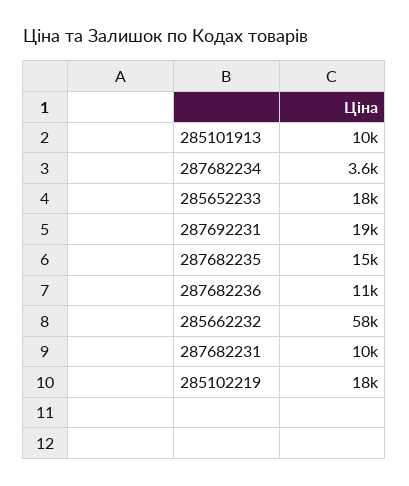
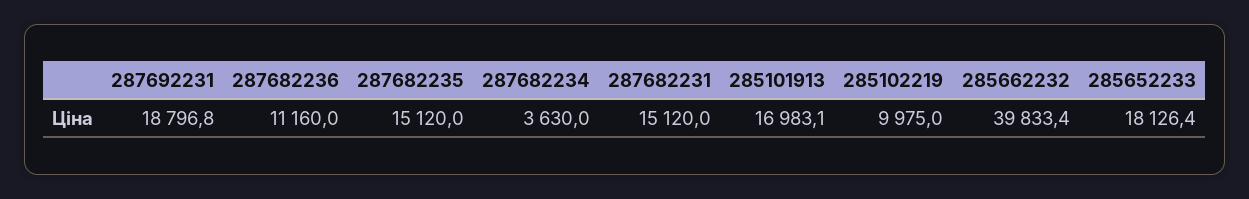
285101913: 10000 -> 16983.1
285662232: 58000 -> 39833.4
287682231: 10000 -> 15120
285102219: 18000 -> 9975

